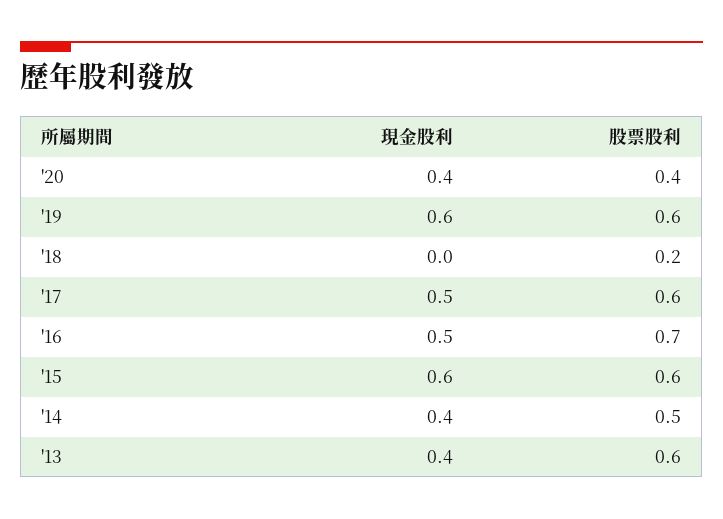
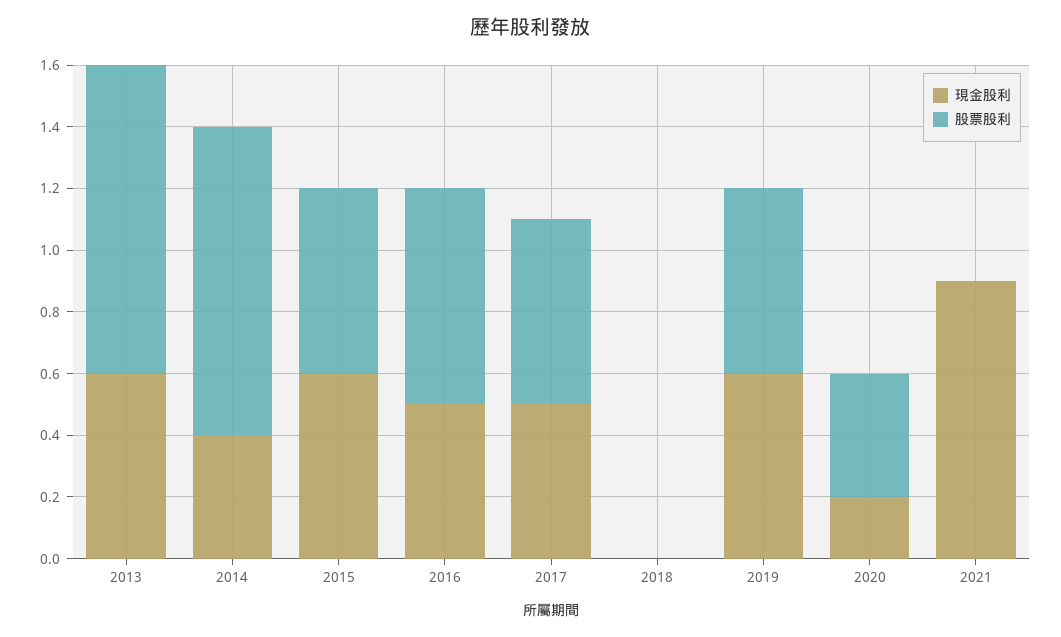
現金股利, '20: 0.4 -> 0.2
股票股利, '18: 0.2 -> 0
股票股利, '14: 0.5 -> 1
現金股利, '13: 0.4 -> 0.6
股票股利, '13: 0.6 -> 1
現金股利, 2021: none -> 0.9
股票股利, 2021: none -> 0

